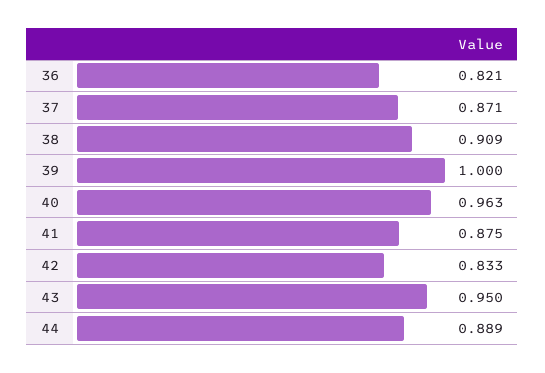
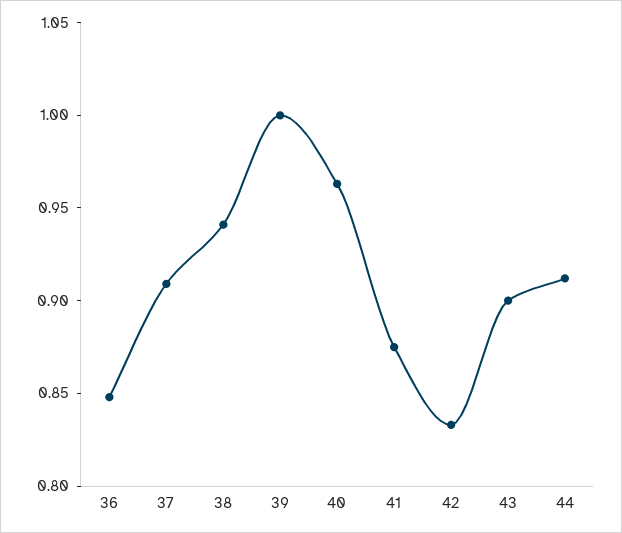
36: 0.821 -> 0.85
37: 0.871 -> 0.91
38: 0.909 -> 0.94
43: 0.95 -> 0.9
44: 0.889 -> 0.91

